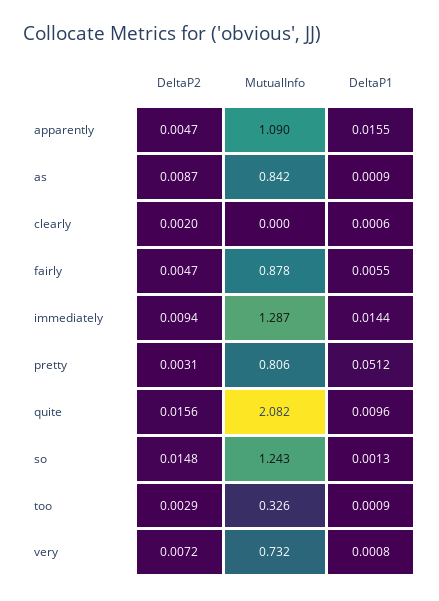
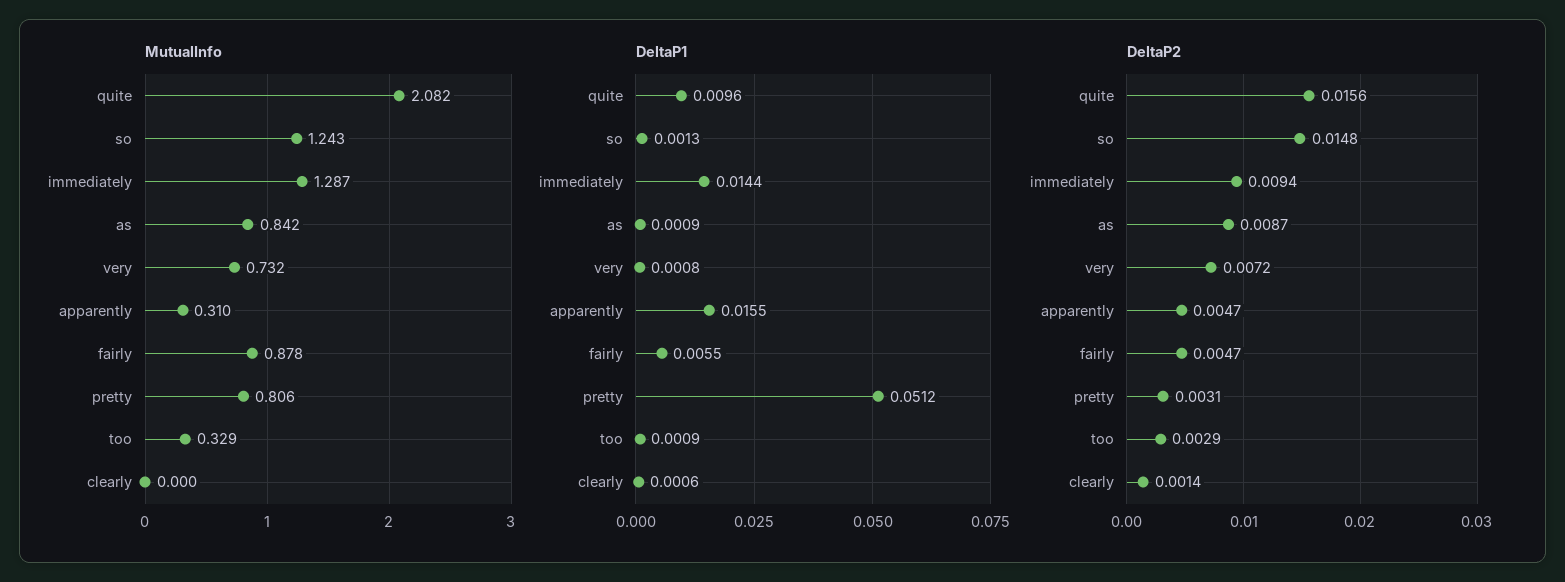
MutualInfo, apparently: 1.09 -> 0.31
DeltaP2, clearly: 0.002 -> 0.0014
MutualInfo, too: 0.326 -> 0.329

